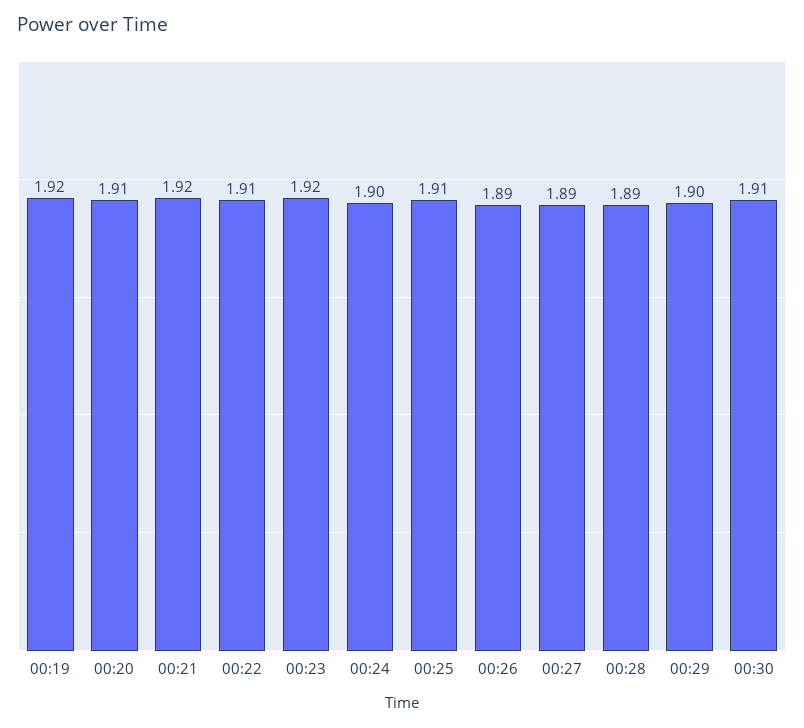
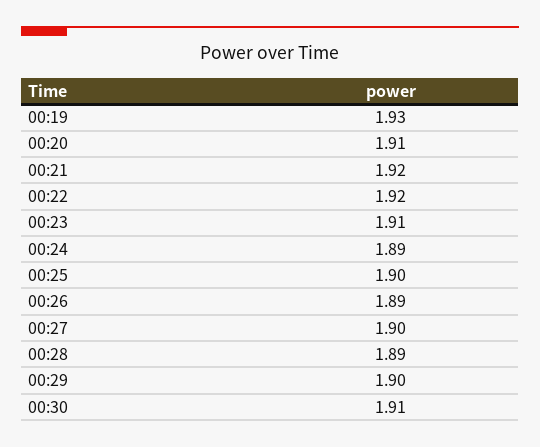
00:19: 1.92 -> 1.93
00:22: 1.91 -> 1.92
00:23: 1.92 -> 1.91
00:24: 1.9 -> 1.89
00:25: 1.91 -> 1.9
00:27: 1.89 -> 1.9

